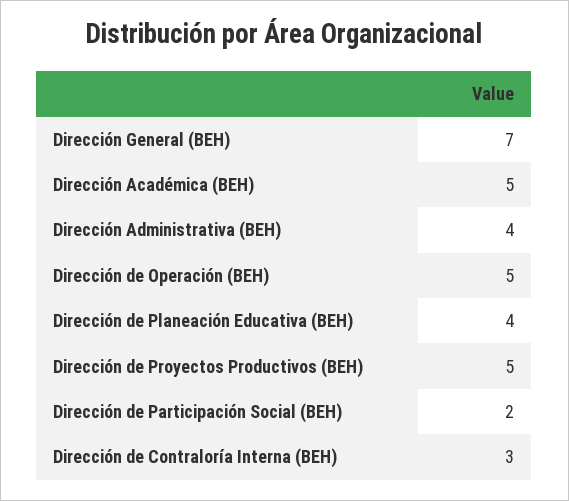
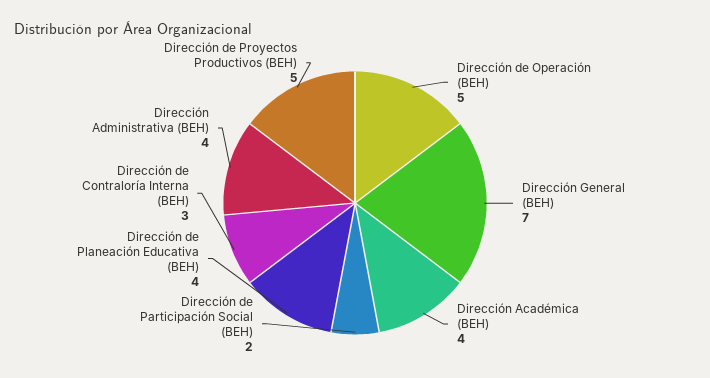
Dirección Académica (BEH): 5 -> 4

